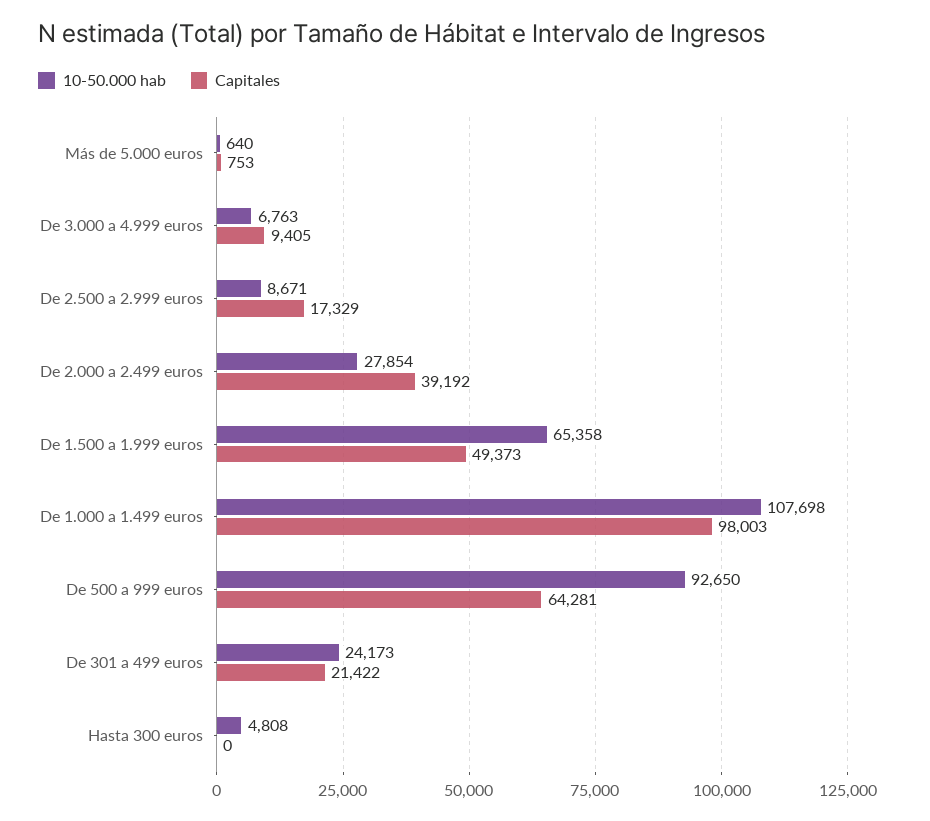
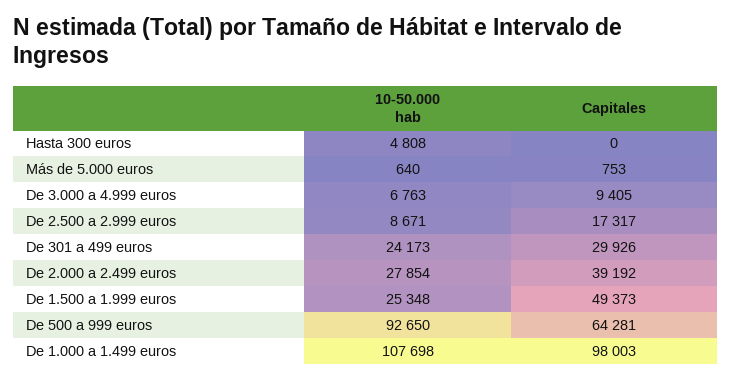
Capitales, De 2.500 a 2.999 euros: 17329 -> 17317
10-50.000 hab, De 1.500 a 1.999 euros: 65358 -> 25348
Capitales, De 301 a 499 euros: 21422 -> 29926

